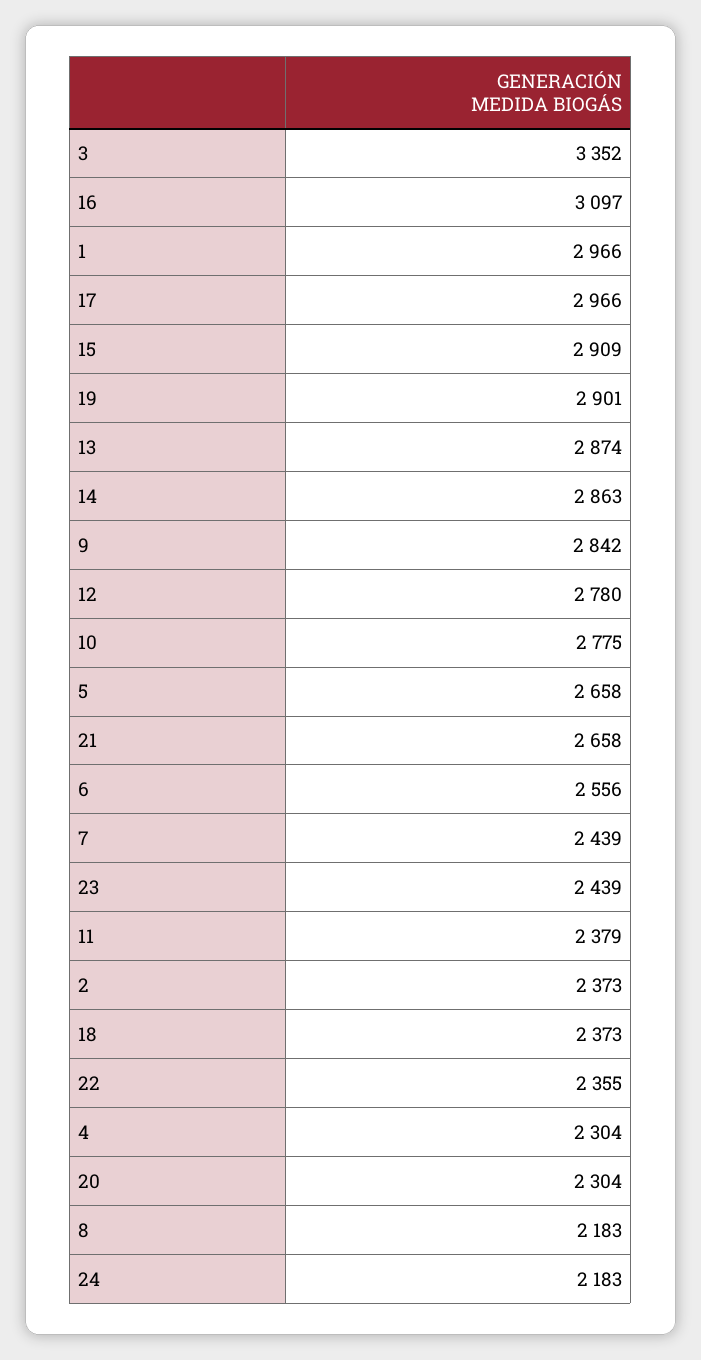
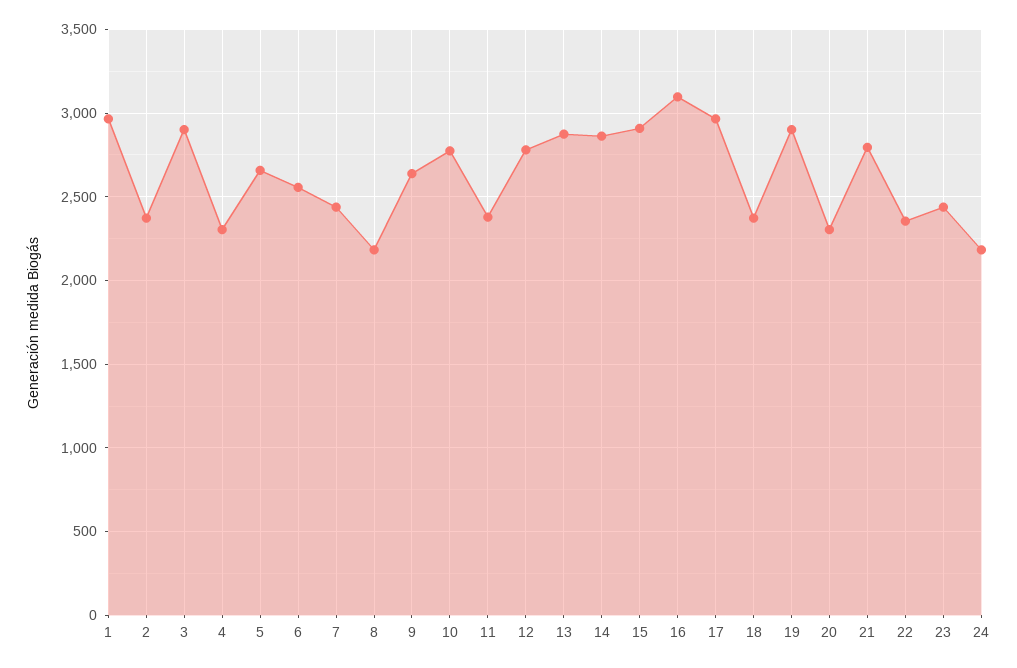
3: 3352 -> 2900
9: 2842 -> 2650
21: 2658 -> 2800

